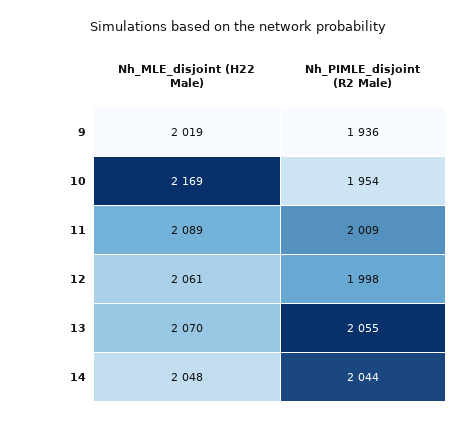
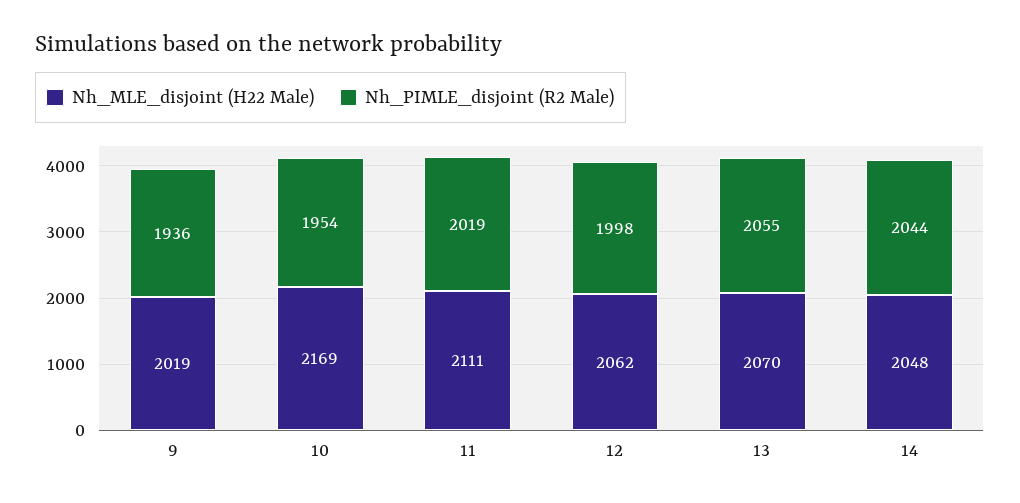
Nh_MLE_disjoint (H22 Male), 11: 2089 -> 2111
Nh_PIMLE_disjoint (R2 Male), 11: 2009 -> 2019
Nh_MLE_disjoint (H22 Male), 12: 2061 -> 2062

